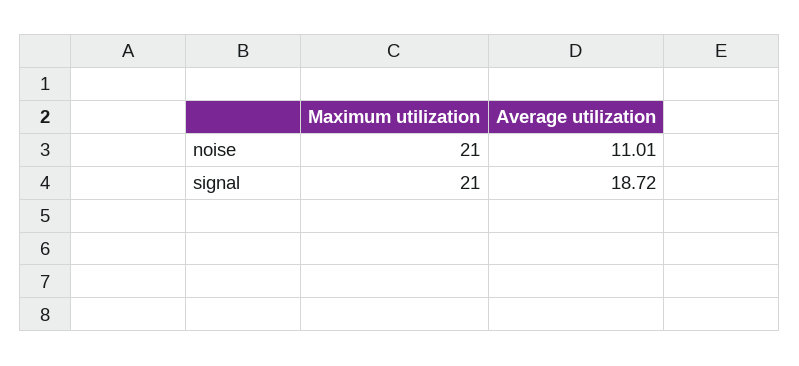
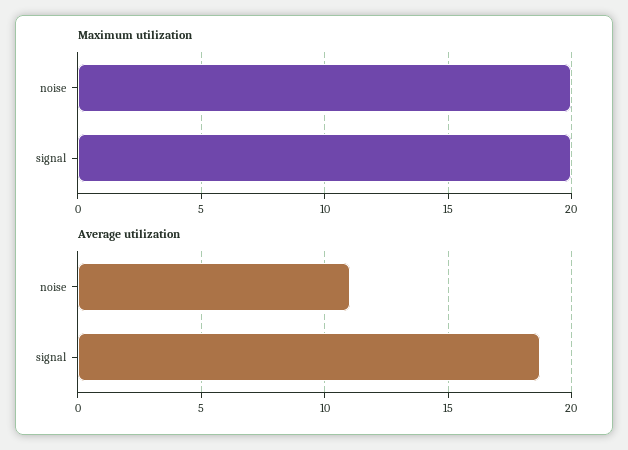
Maximum utilization, noise: 21 -> 20
Maximum utilization, signal: 21 -> 20

